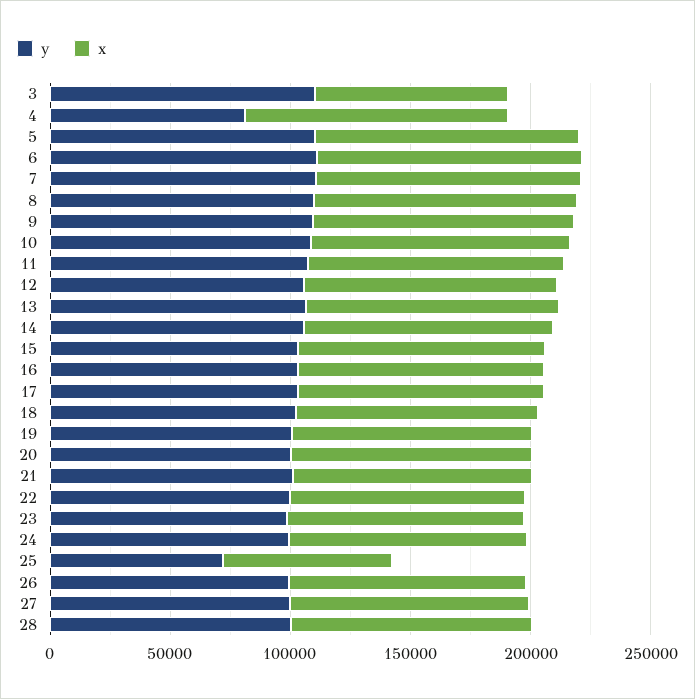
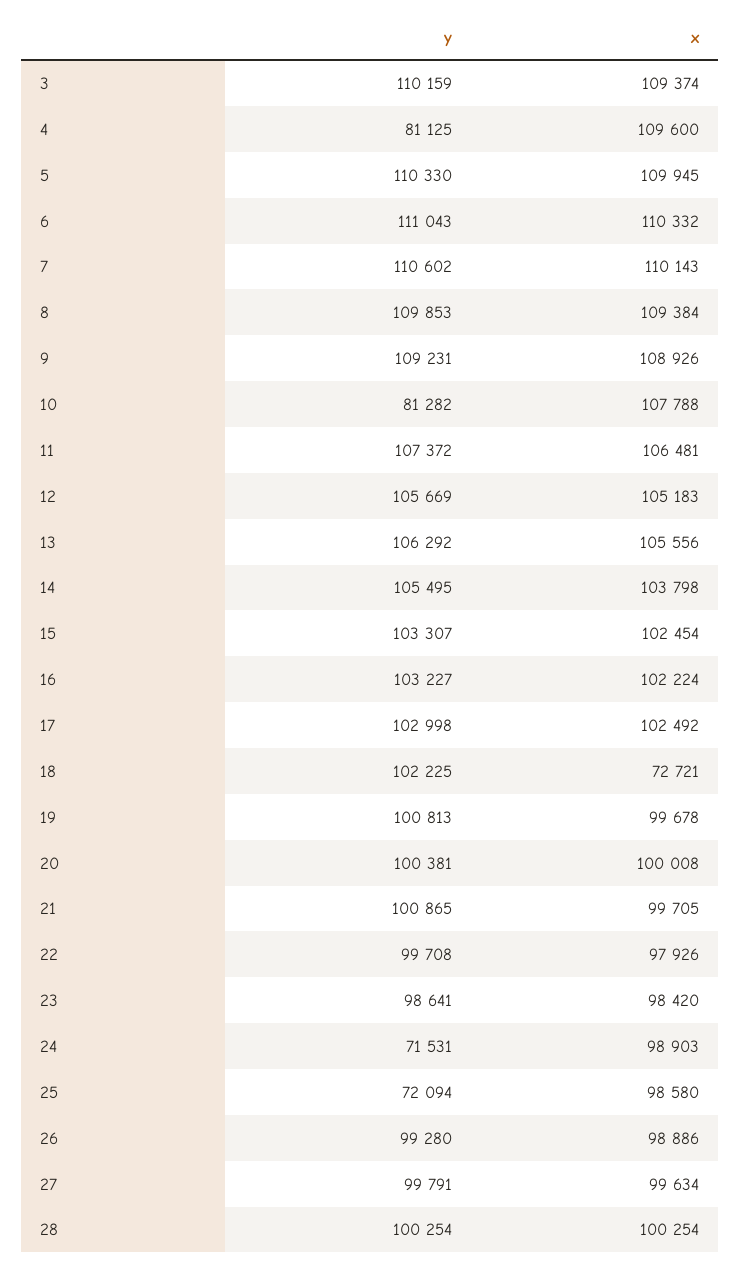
x, 3: 80000 -> 109374
y, 10: 110000 -> 81282
x, 18: 100000 -> 72721
y, 24: 100000 -> 71531
x, 25: 70000 -> 98580

